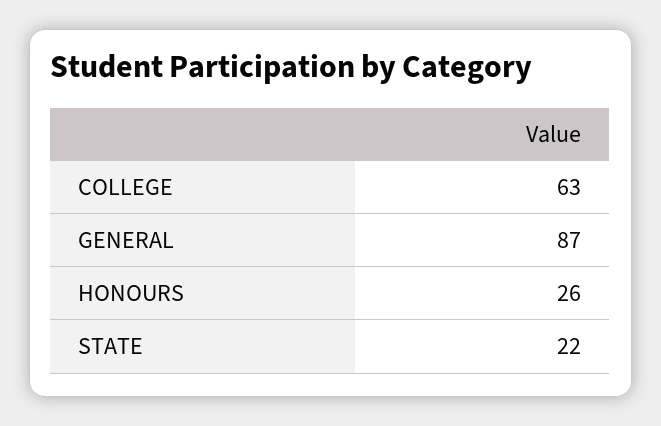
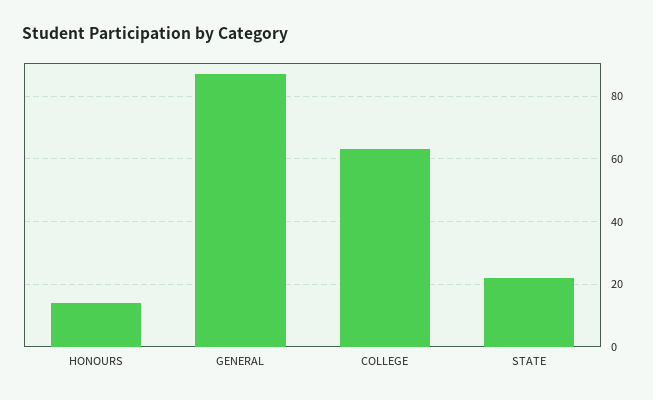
HONOURS: 26 -> 15

